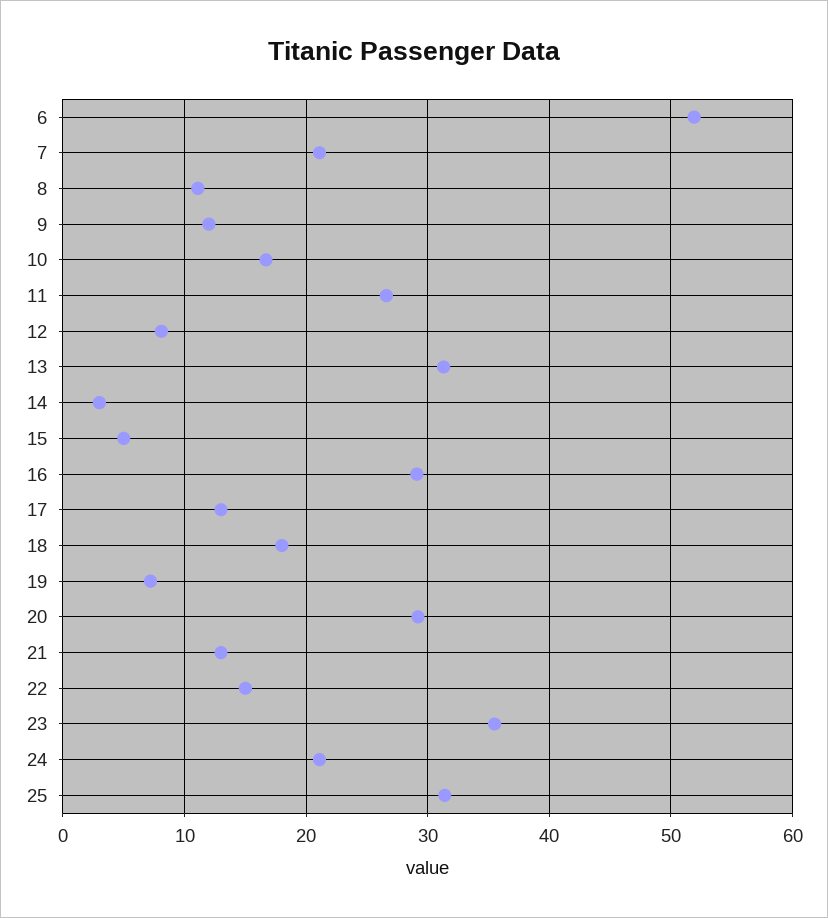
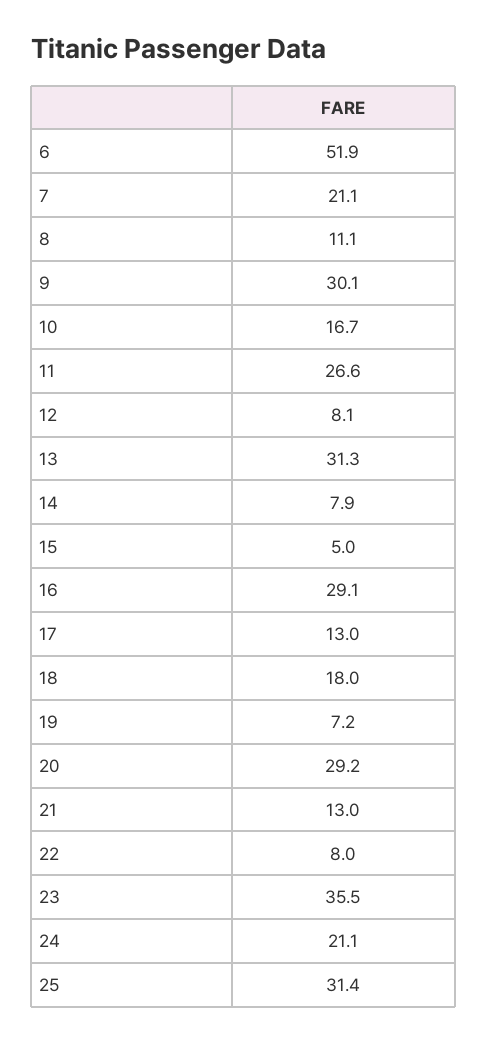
9: 12 -> 30.1
14: 3 -> 7.9
22: 15 -> 8

